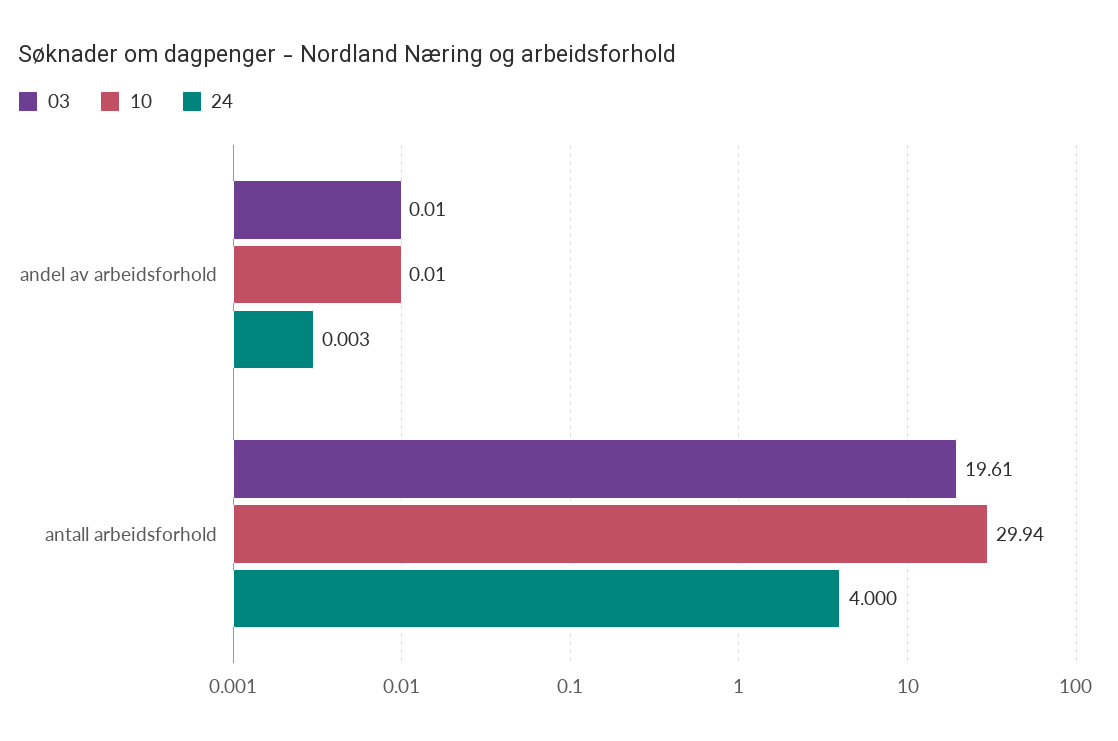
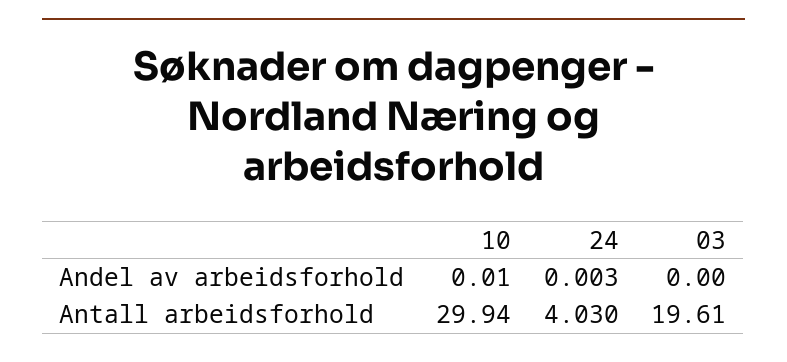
03, andel av arbeidsforhold: 0.01 -> 0
24, antall arbeidsforhold: 4 -> 4.03

